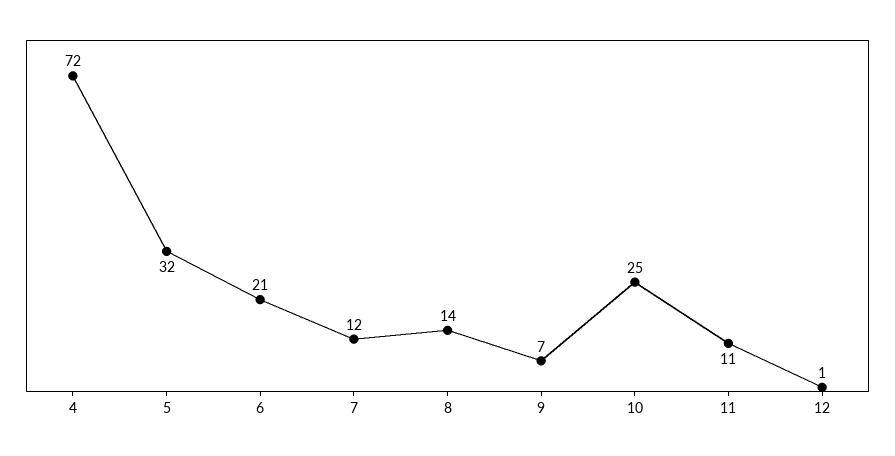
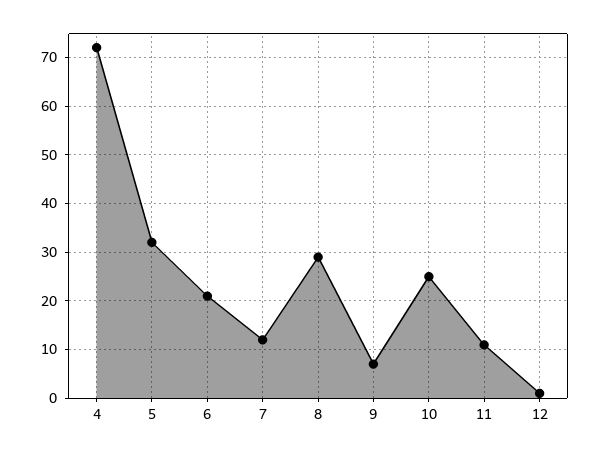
8: 14 -> 30

